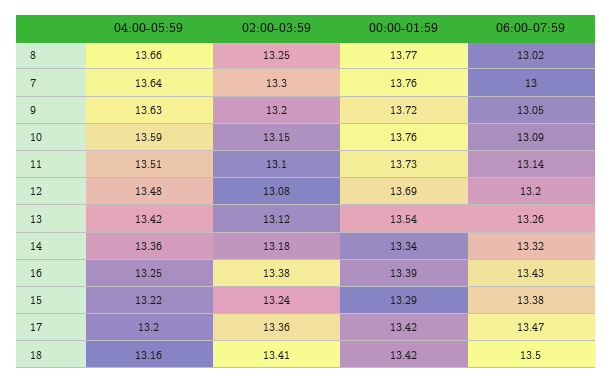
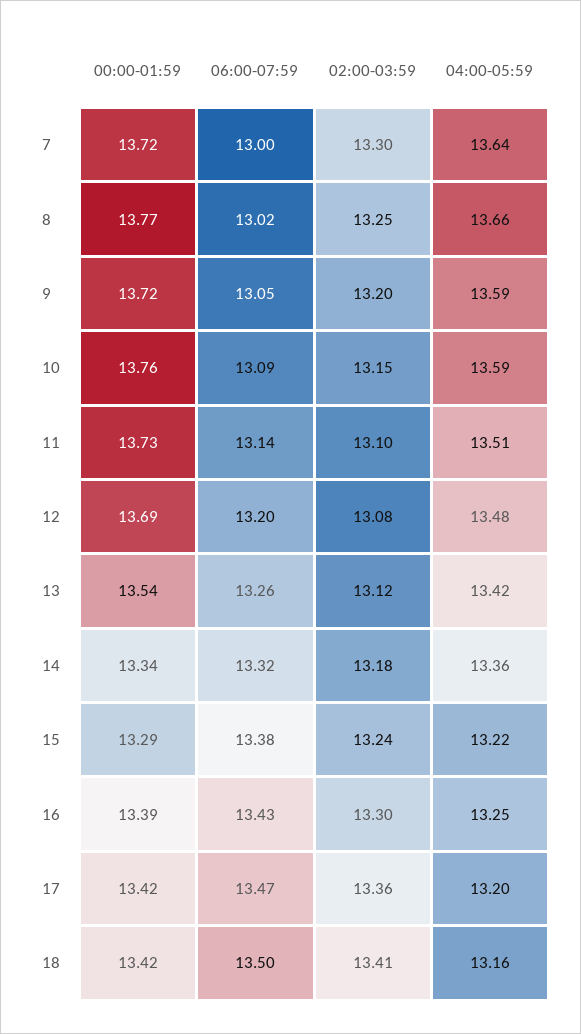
00:00-01:59, 7: 13.76 -> 13.72
04:00-05:59, 9: 13.63 -> 13.59
02:00-03:59, 16: 13.38 -> 13.3

